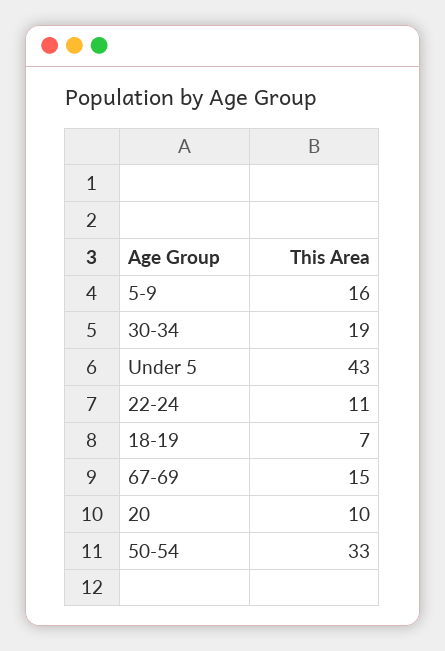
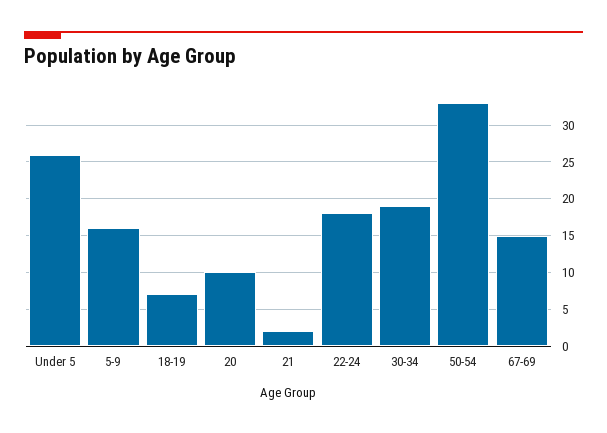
Under 5: 43 -> 26
22-24: 11 -> 18
21: none -> 2

